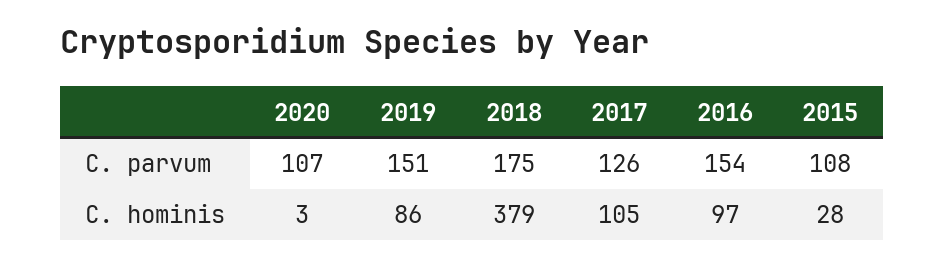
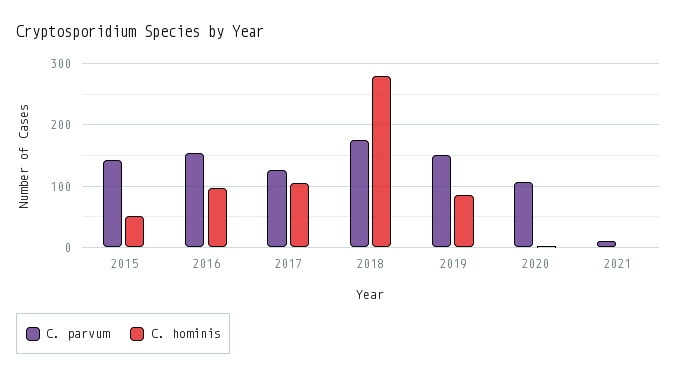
C. parvum, 2015: 108 -> 140
C. hominis, 2018: 379 -> 280
C. hominis, 2015: 28 -> 50
C. parvum, 2021: none -> 10
C. hominis, 2021: none -> 0

